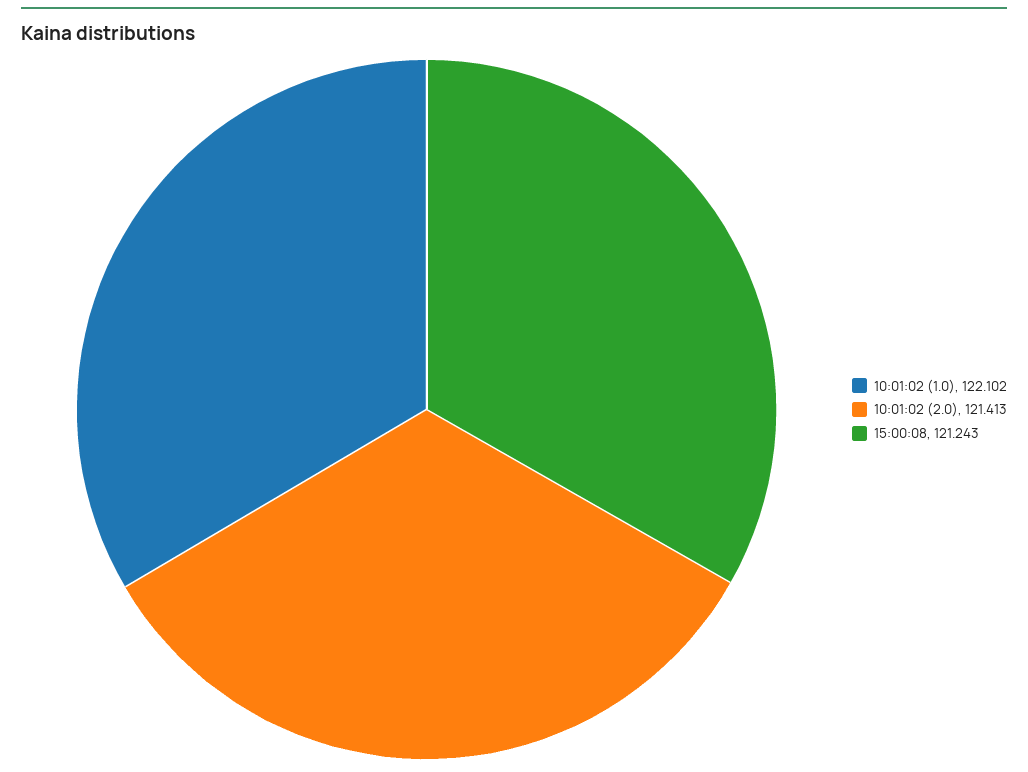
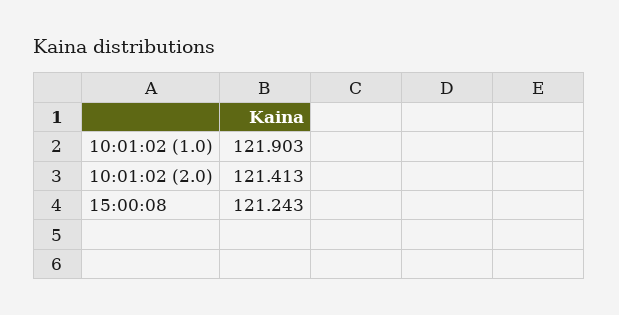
10:01:02 (1.0): 122.102 -> 121.903

